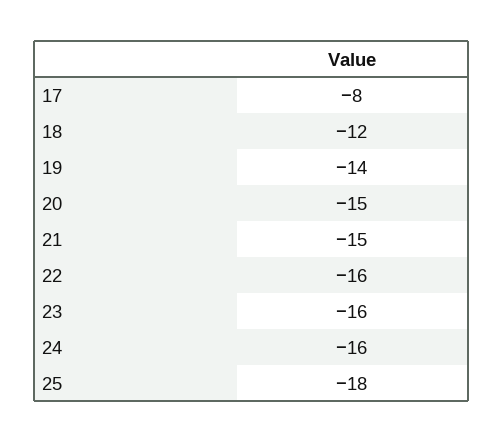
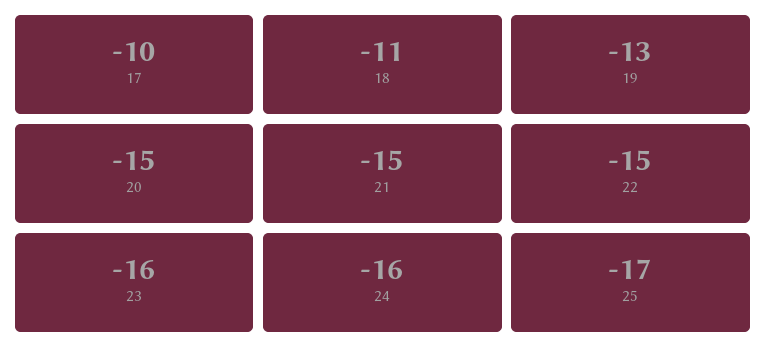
17: -8 -> -10
18: -12 -> -11
19: -14 -> -13
22: -16 -> -15
25: -18 -> -17

